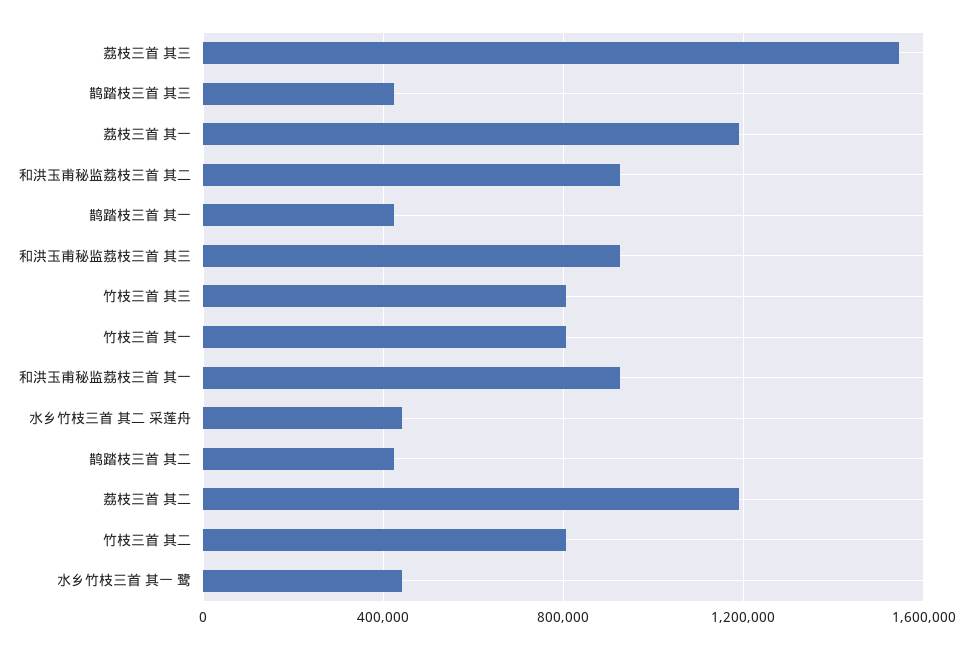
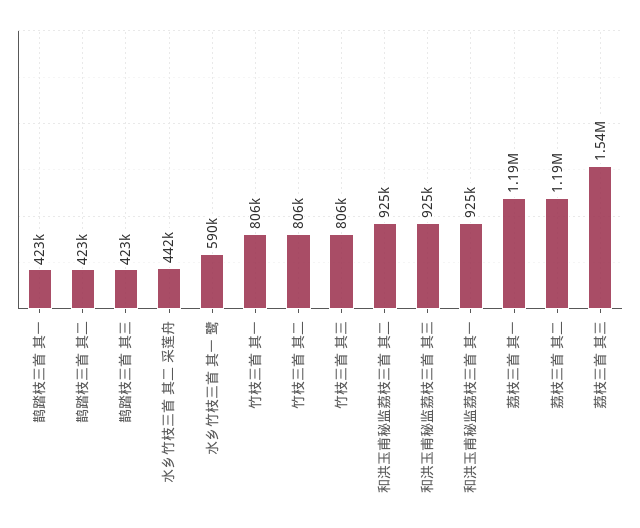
水乡竹枝三首 其一 鹭: 450000 -> 590000

